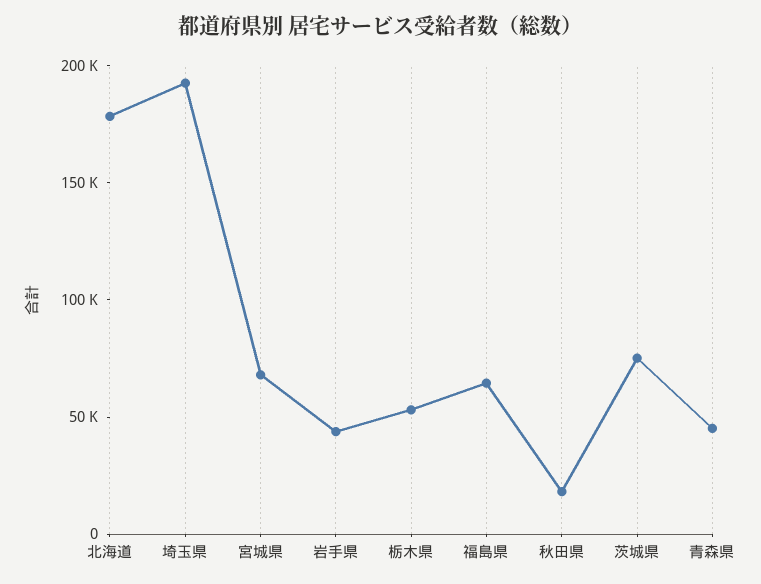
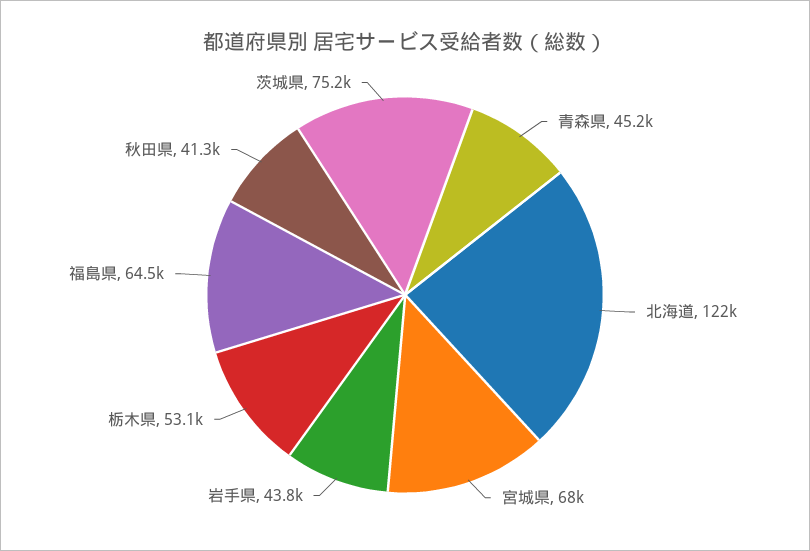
北海道: 180000 -> 122000
埼玉県: 190000 -> none
秋田県: 20000 -> 41300

